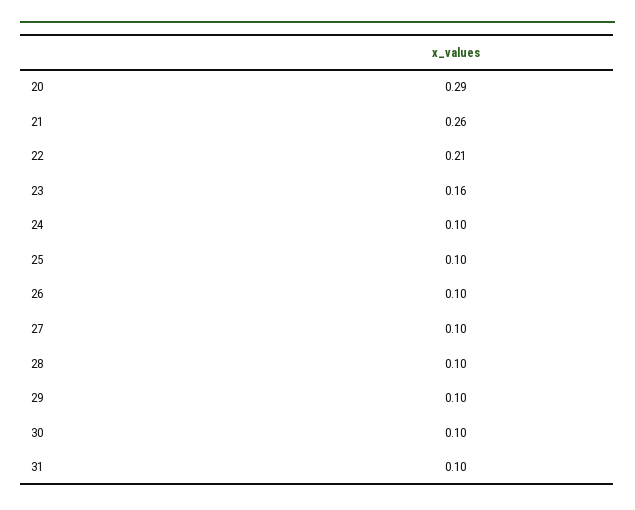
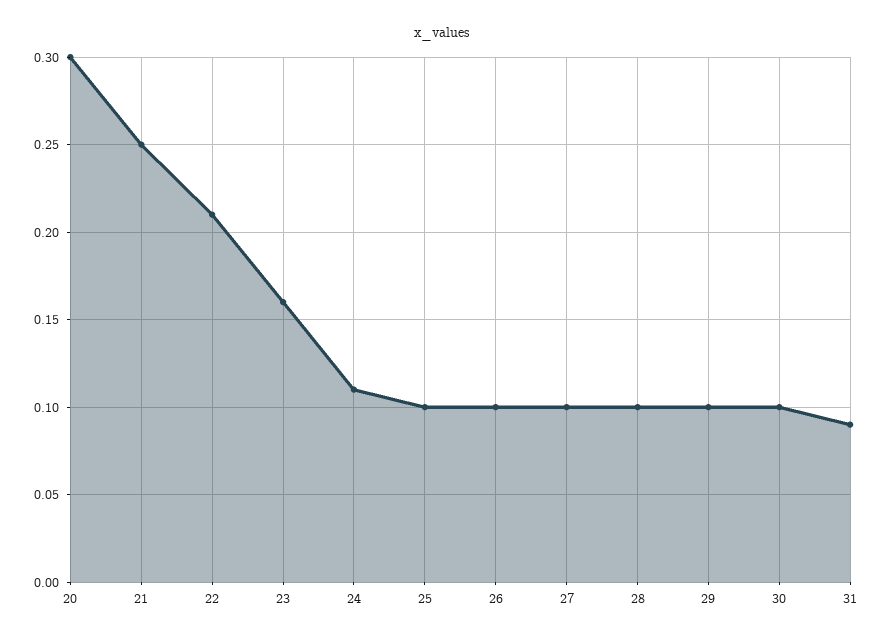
20: 0.29 -> 0.3
21: 0.26 -> 0.25
24: 0.1 -> 0.11
31: 0.1 -> 0.09

